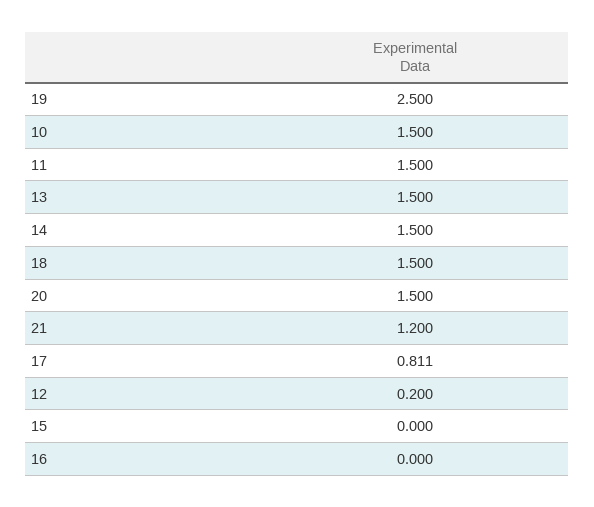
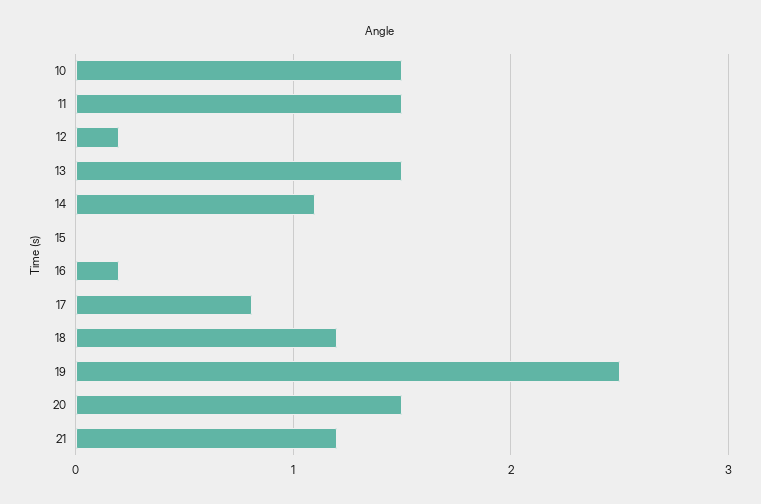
14: 1.5 -> 1.1
18: 1.5 -> 1.2
16: 0 -> 0.2

